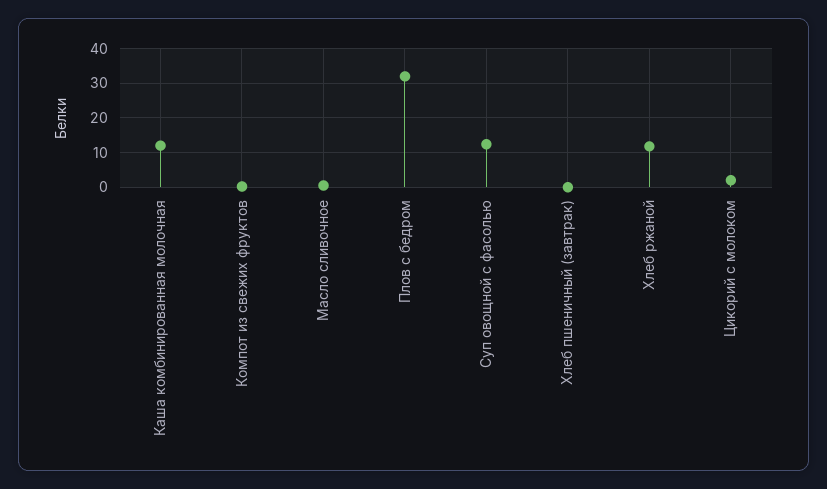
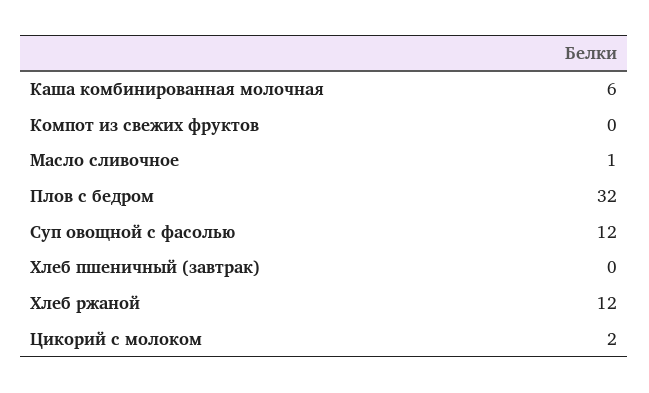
Каша комбинированная молочная: 12 -> 6

